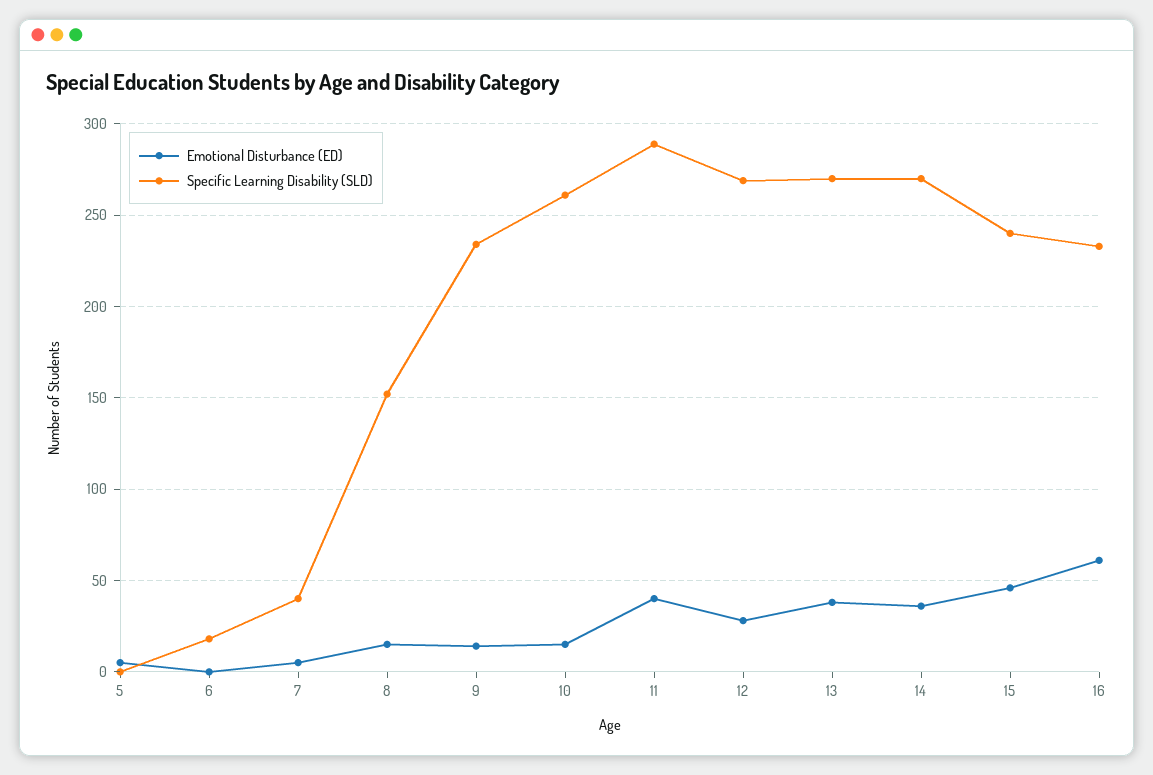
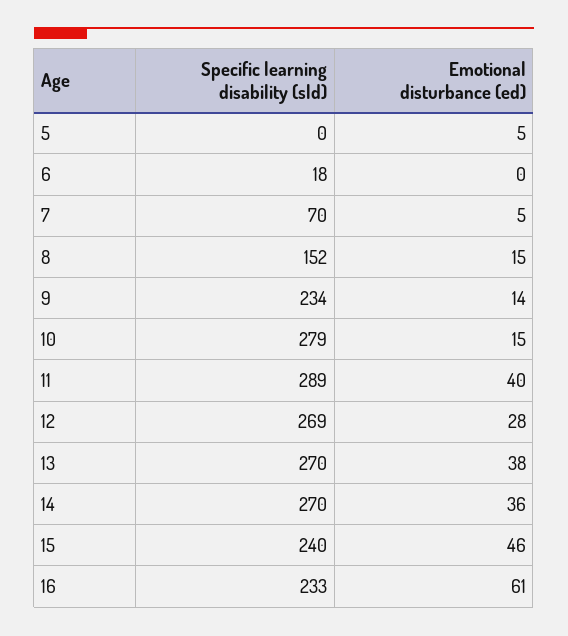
Specific Learning Disability (SLD), 7: 40 -> 70
Specific Learning Disability (SLD), 10: 260 -> 279

